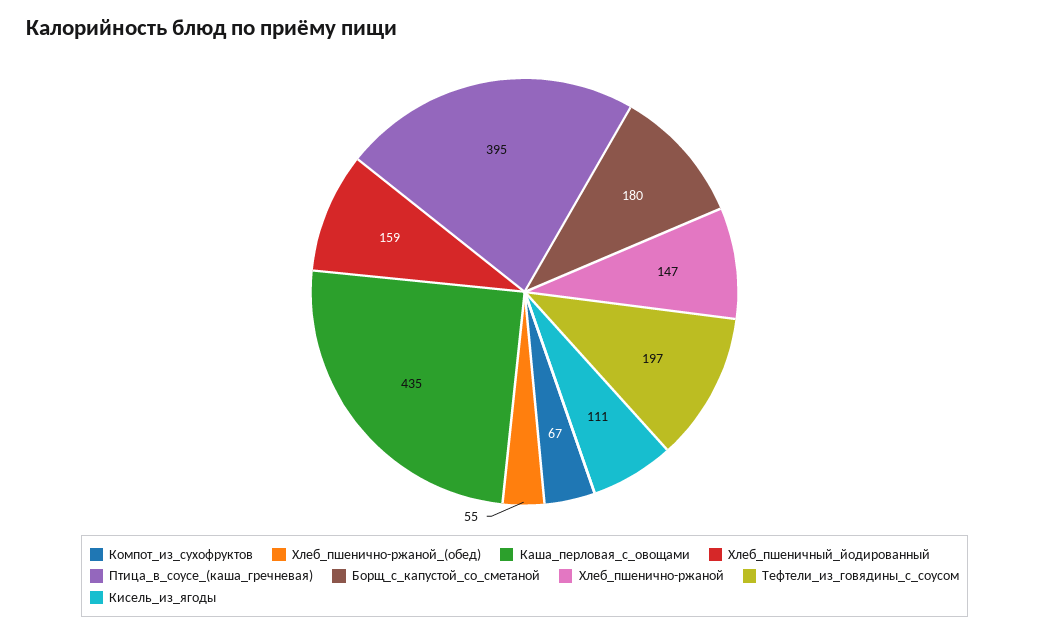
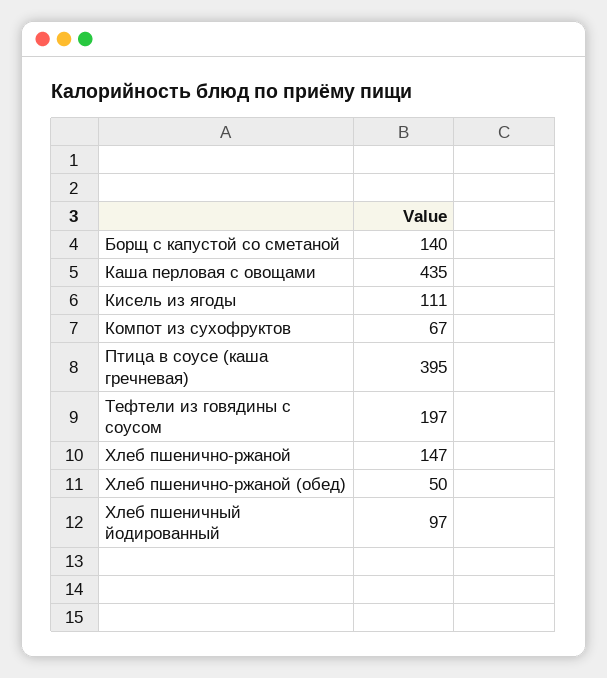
Хлеб_пшенично-ржаной_(обед): 55 -> 50
Хлеб_пшеничный_йодированный: 159 -> 97
Борщ_с_капустой_со_сметаной: 180 -> 140

